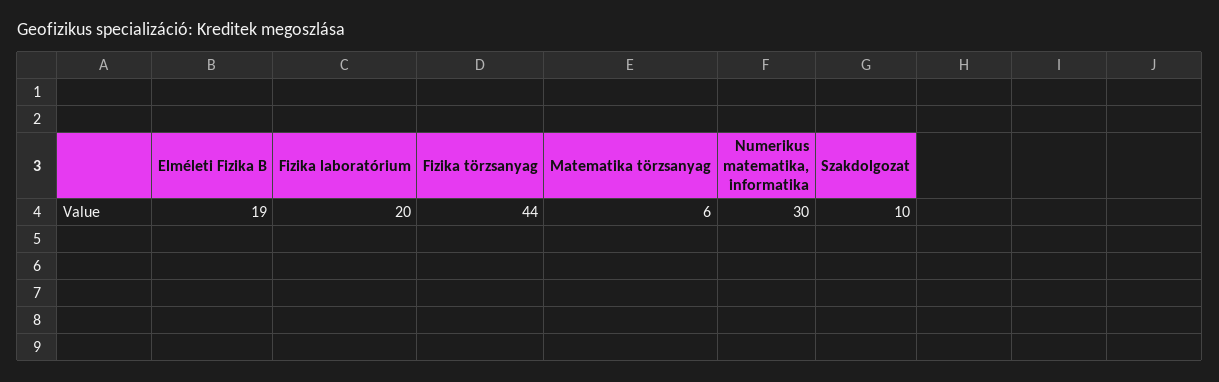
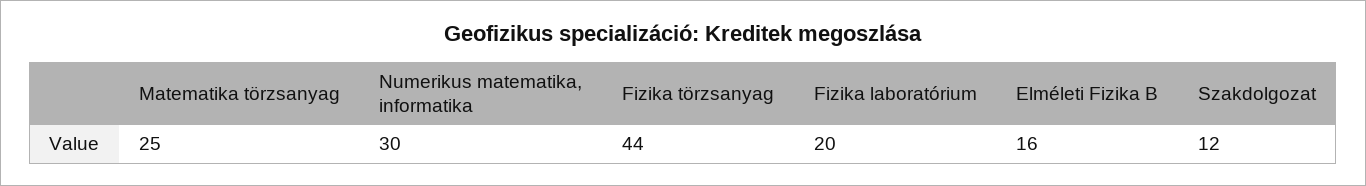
Elméleti Fizika B: 19 -> 16
Matematika törzsanyag: 6 -> 25
Szakdolgozat: 10 -> 12

